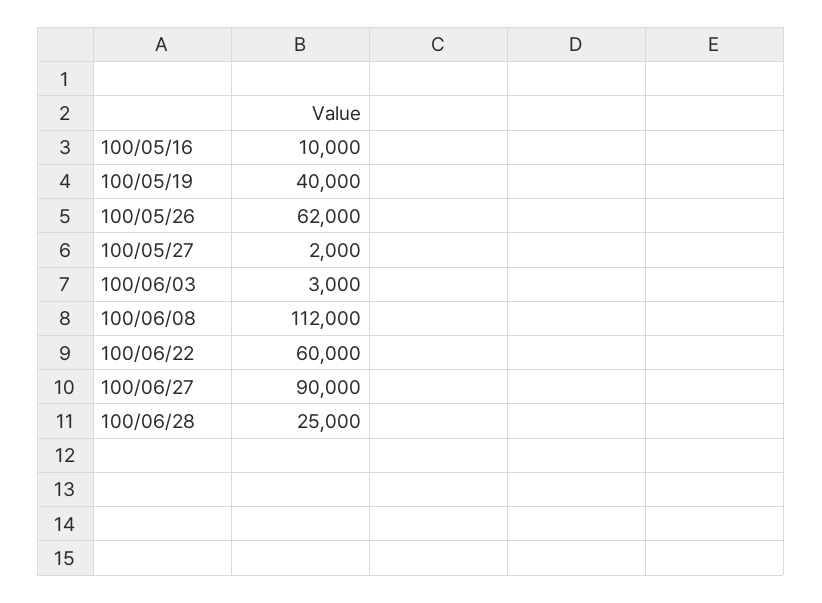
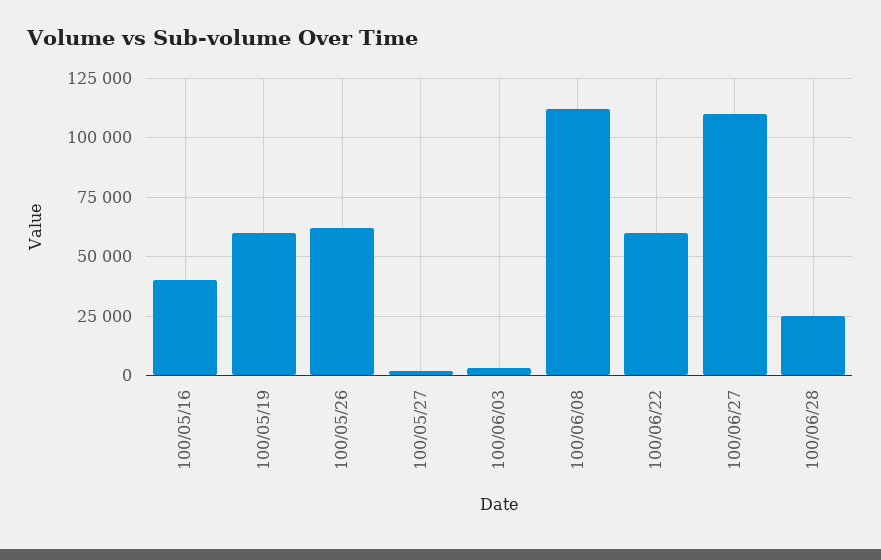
100/05/16: 10000 -> 40000
100/05/19: 40000 -> 60000
100/06/27: 90000 -> 110000

